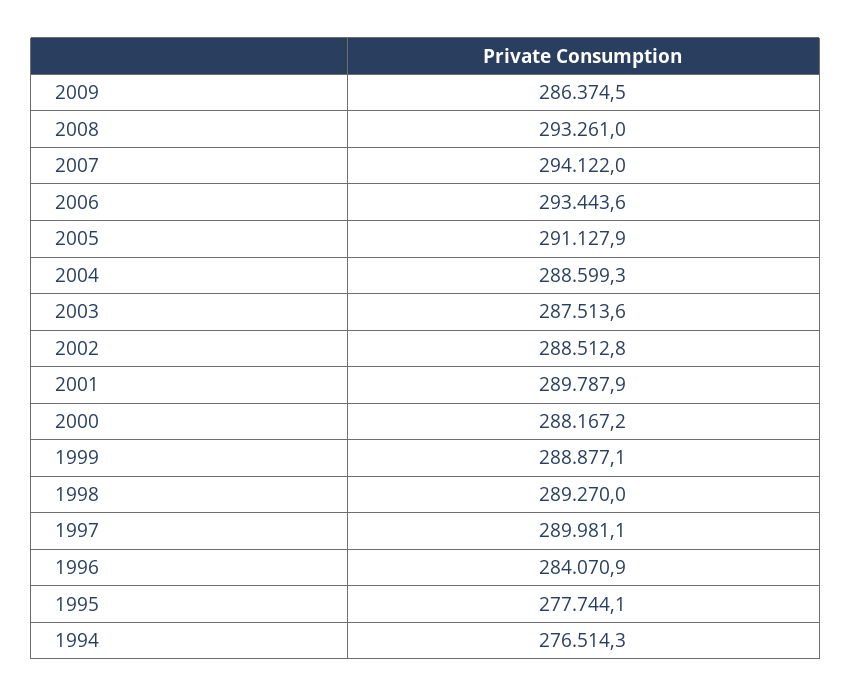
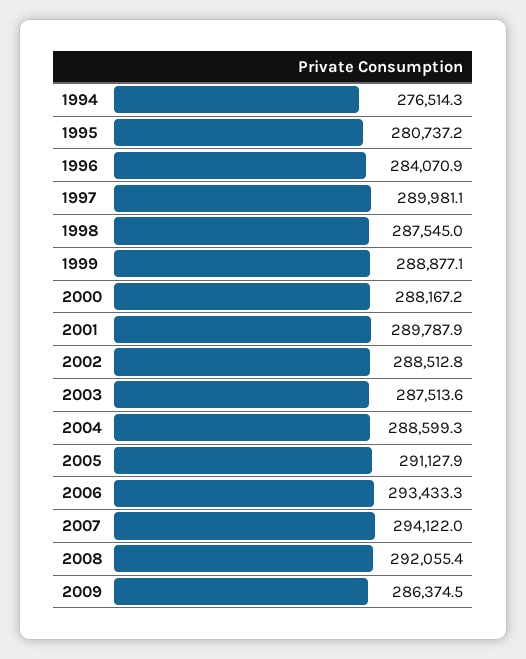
2008: 293261 -> 292055.4
2006: 293443.6 -> 293433.3
1998: 289270 -> 287545
1995: 277744.1 -> 280737.2

